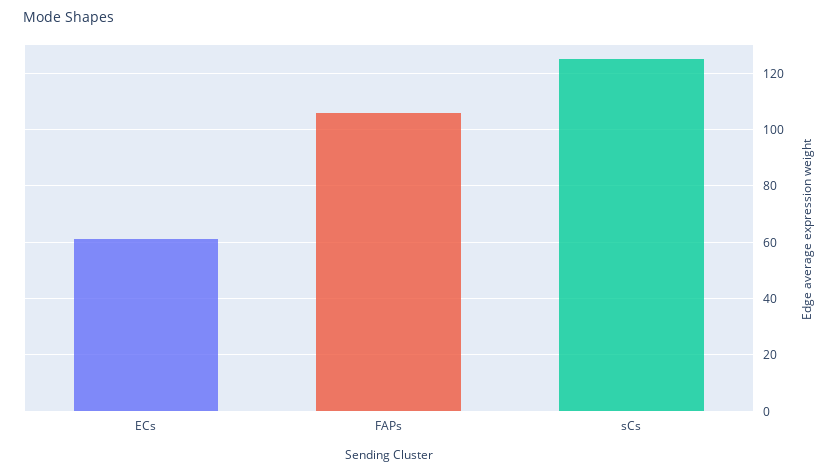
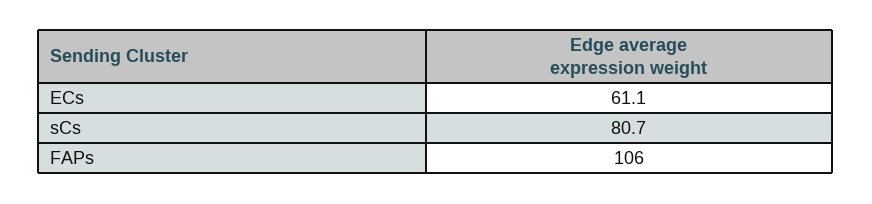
sCs: 125 -> 80.7

